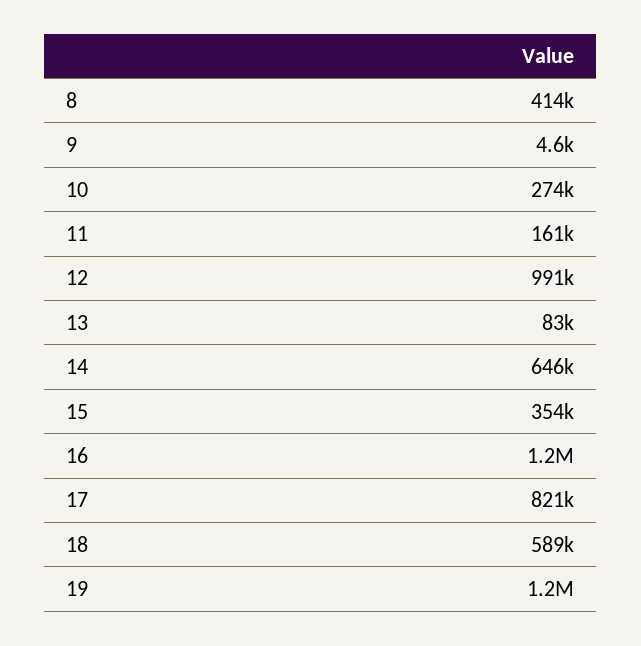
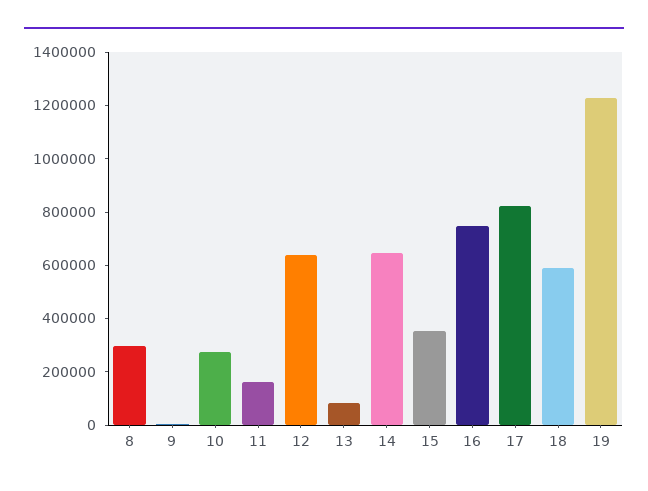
8: 414000 -> 300000
12: 991000 -> 650000
16: 1200000 -> 750000

